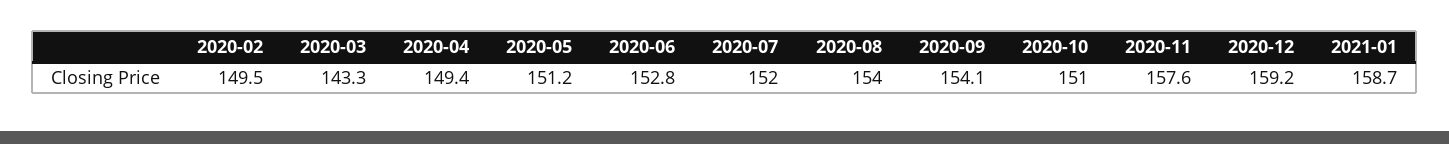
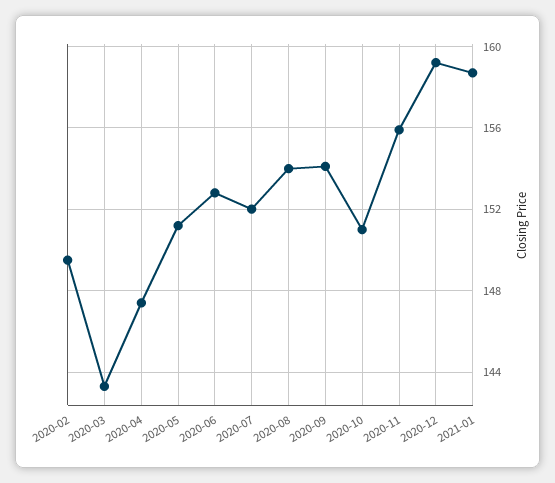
2020-04: 149.4 -> 147.5
2020-11: 157.6 -> 156

